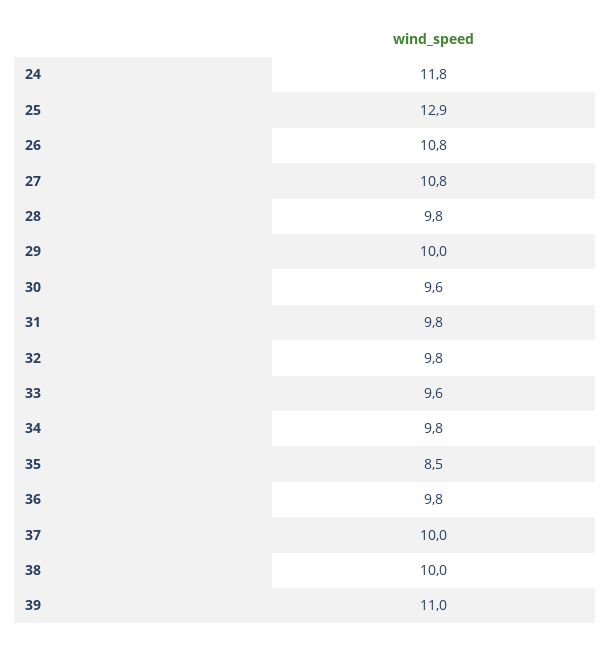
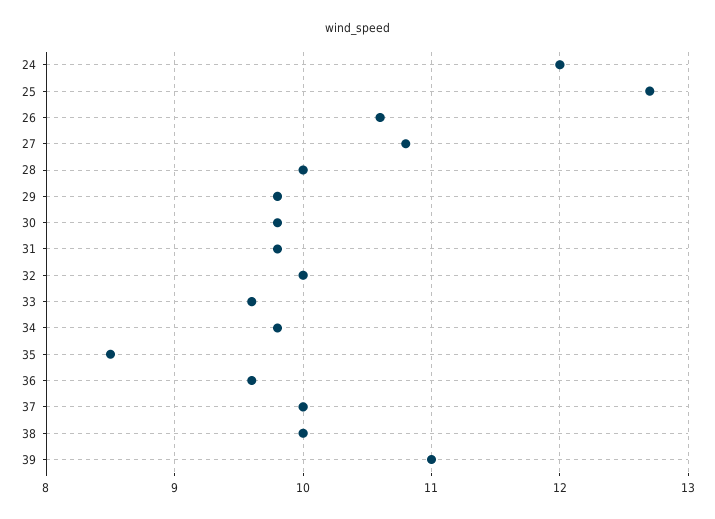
24: 11.8 -> 12
25: 12.9 -> 12.7
26: 10.8 -> 10.6
28: 9.8 -> 10
29: 10 -> 9.8
30: 9.6 -> 9.8
32: 9.8 -> 10
36: 9.8 -> 9.6

